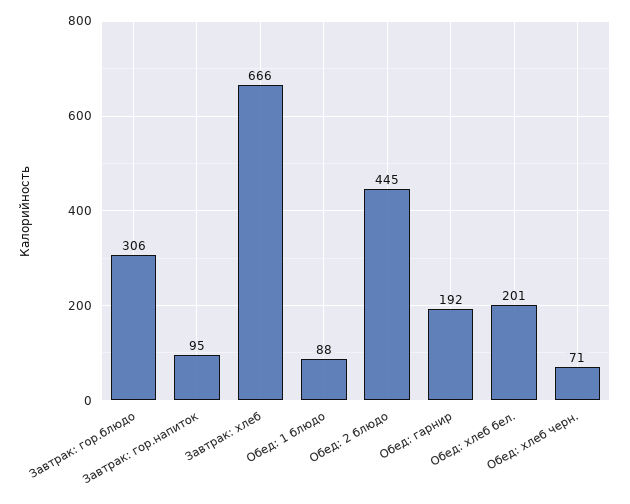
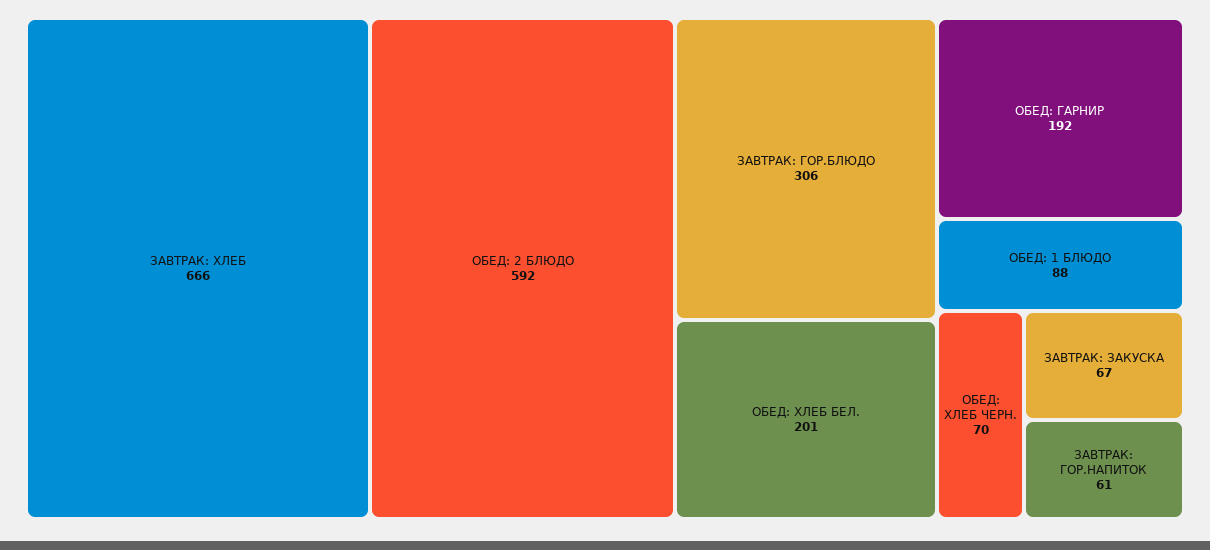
Завтрак: гор.напиток: 95 -> 61
Обед: 2 блюдо: 445 -> 592
Обед: хлеб черн.: 71 -> 70
ЗАВТРАК: ЗАКУСКА: none -> 67

